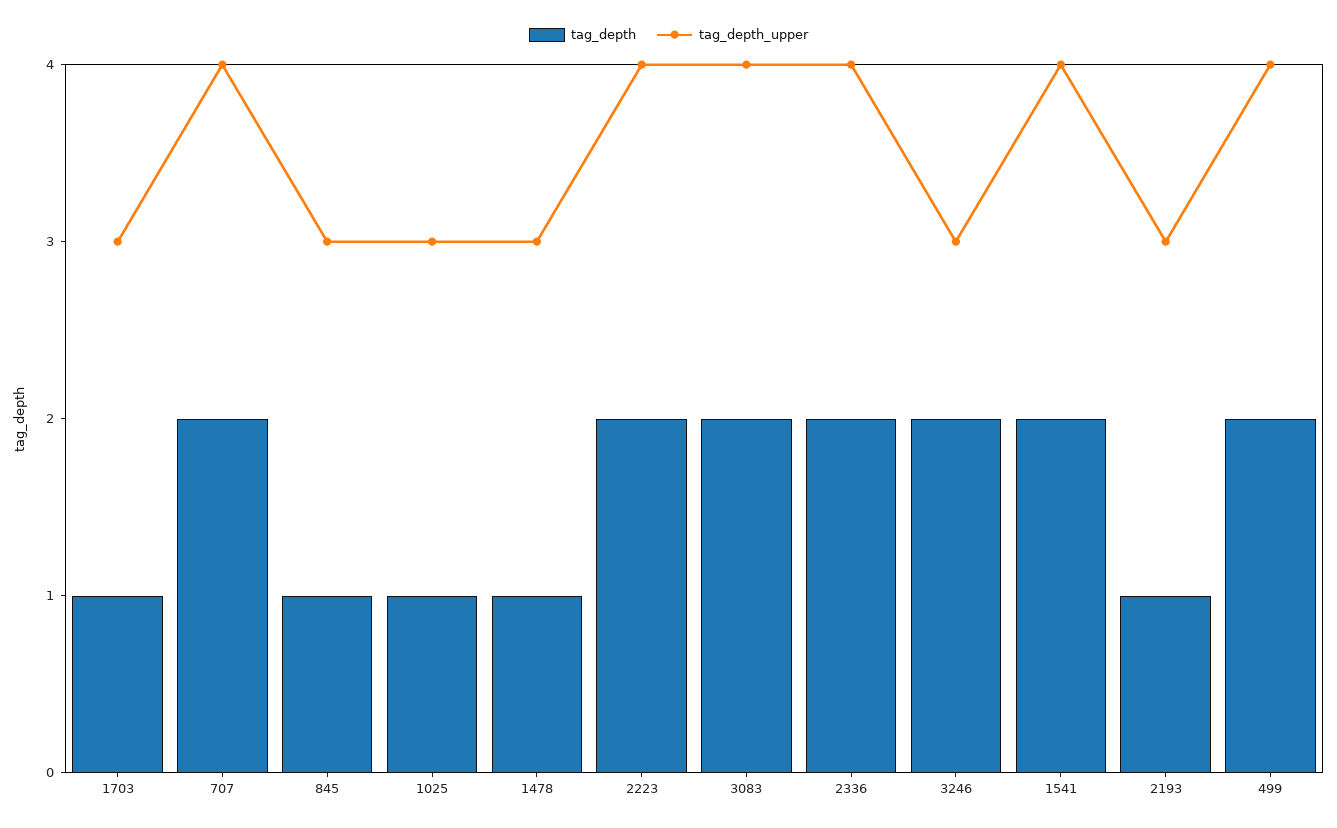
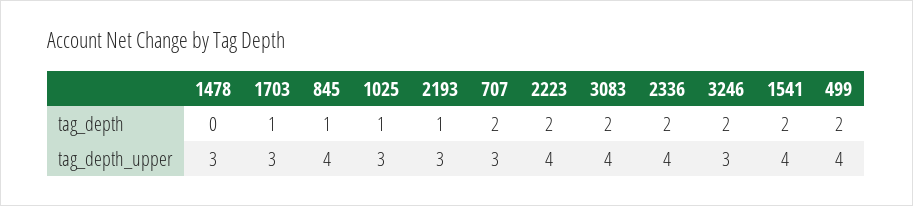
tag_depth_upper, 707: 4 -> 3
tag_depth_upper, 845: 3 -> 4
tag_depth, 1478: 1 -> 0

